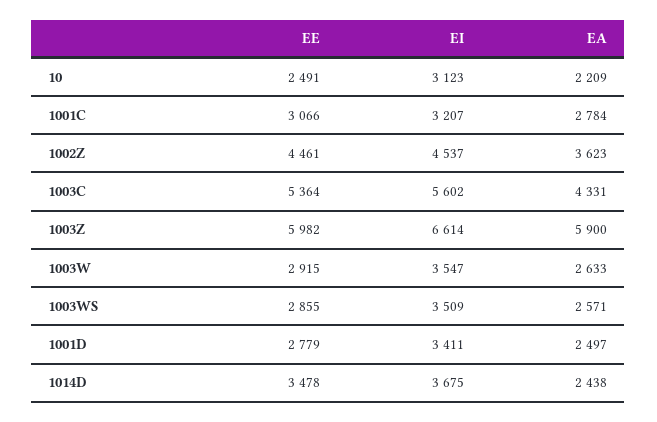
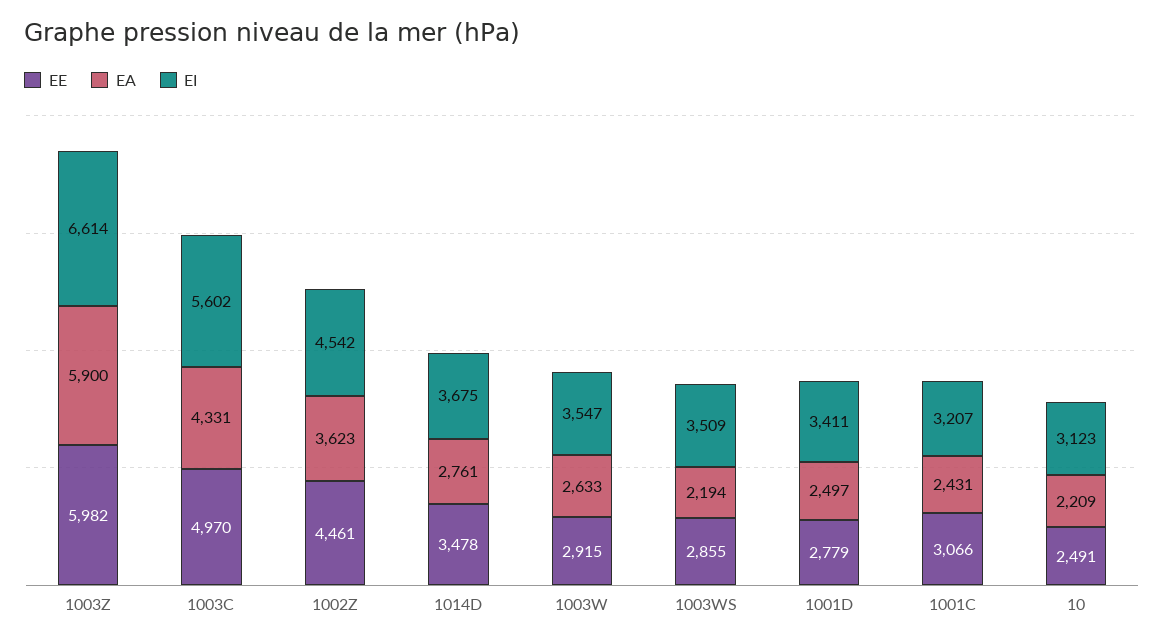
EA, 1001C: 2784 -> 2431
EI, 1002Z: 4537 -> 4542
EE, 1003C: 5364 -> 4970
EA, 1003WS: 2571 -> 2194
EA, 1014D: 2438 -> 2761

